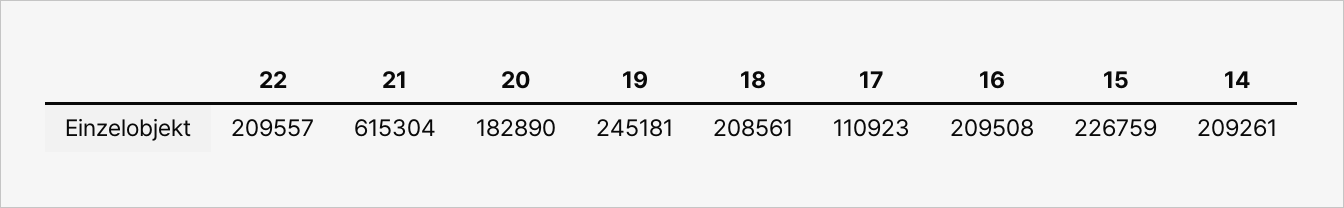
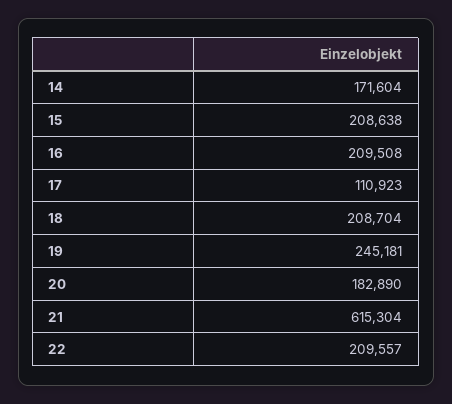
18: 208561 -> 208704
15: 226759 -> 208638
14: 209261 -> 171604

